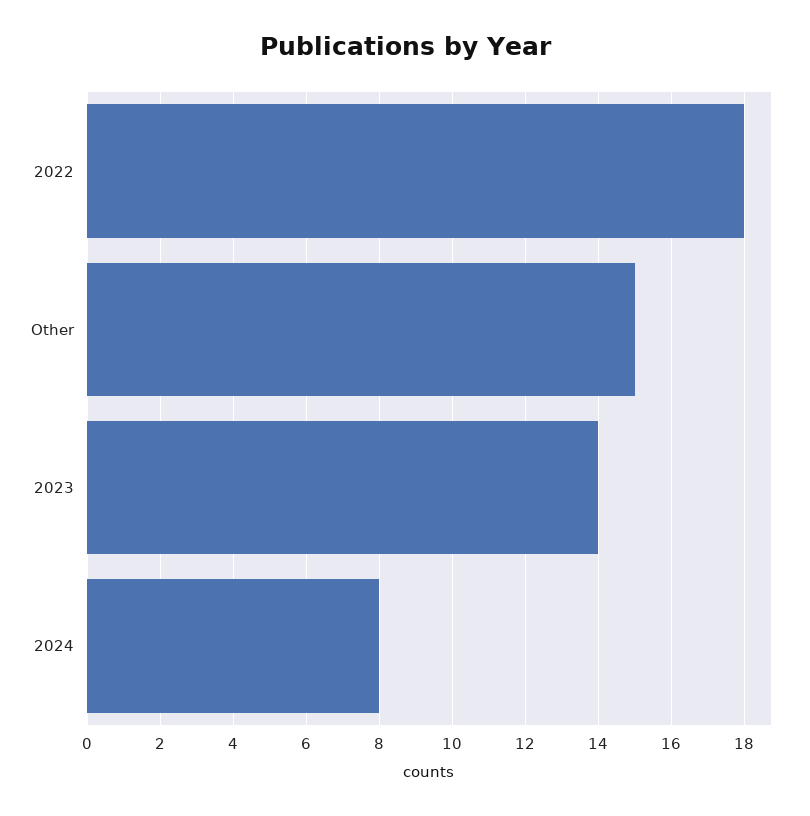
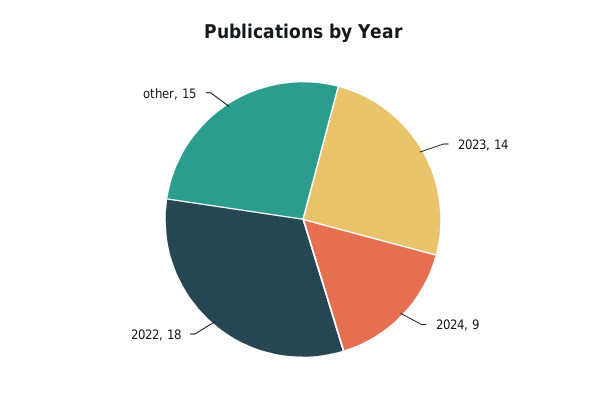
2024: 8 -> 9

